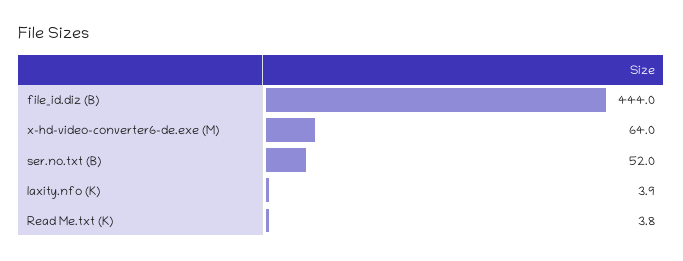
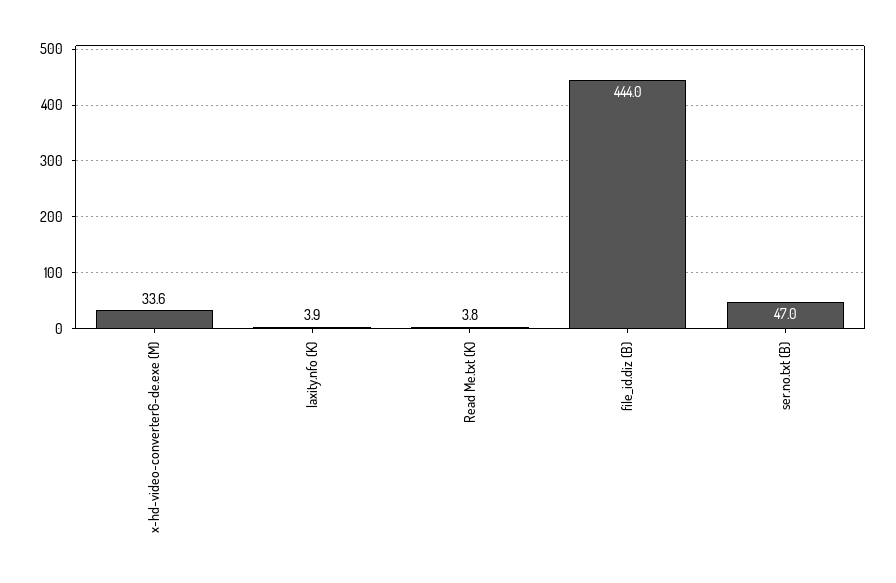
x-hd-video-converter6-de.exe (M): 64 -> 33.6
ser.no.txt (B): 52 -> 47

